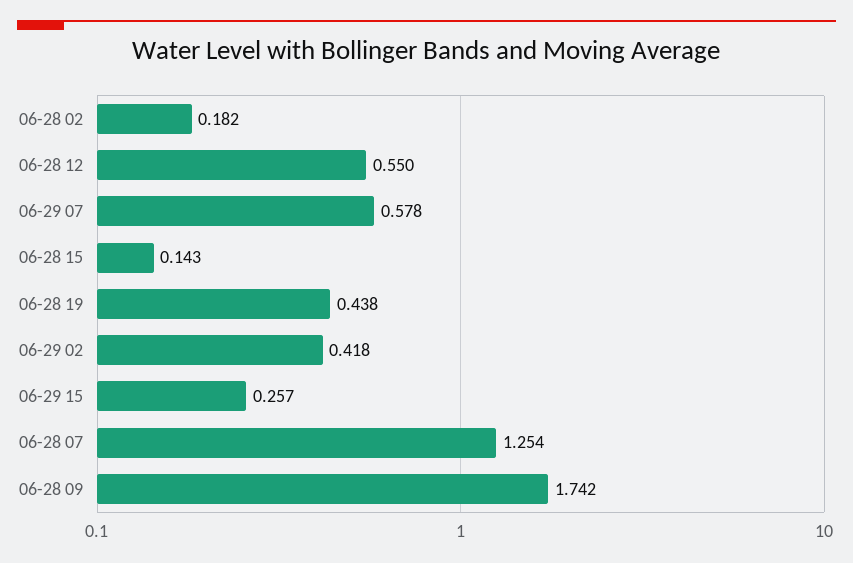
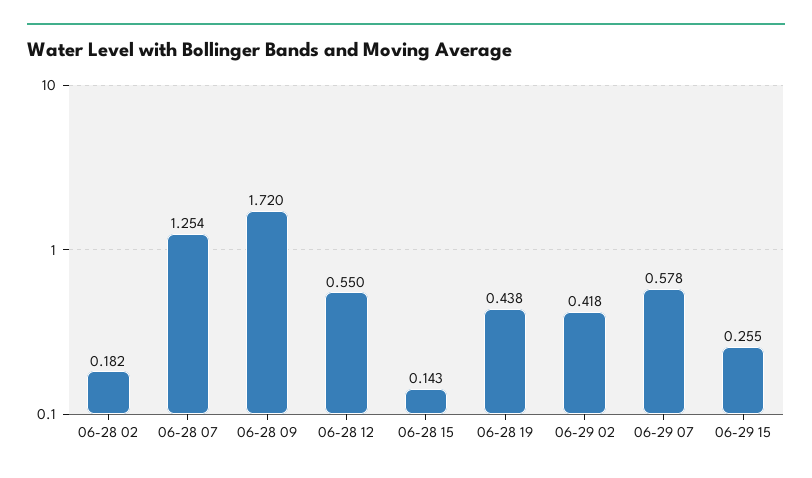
06-29 15: 0.257 -> 0.255
06-28 09: 1.742 -> 1.72

